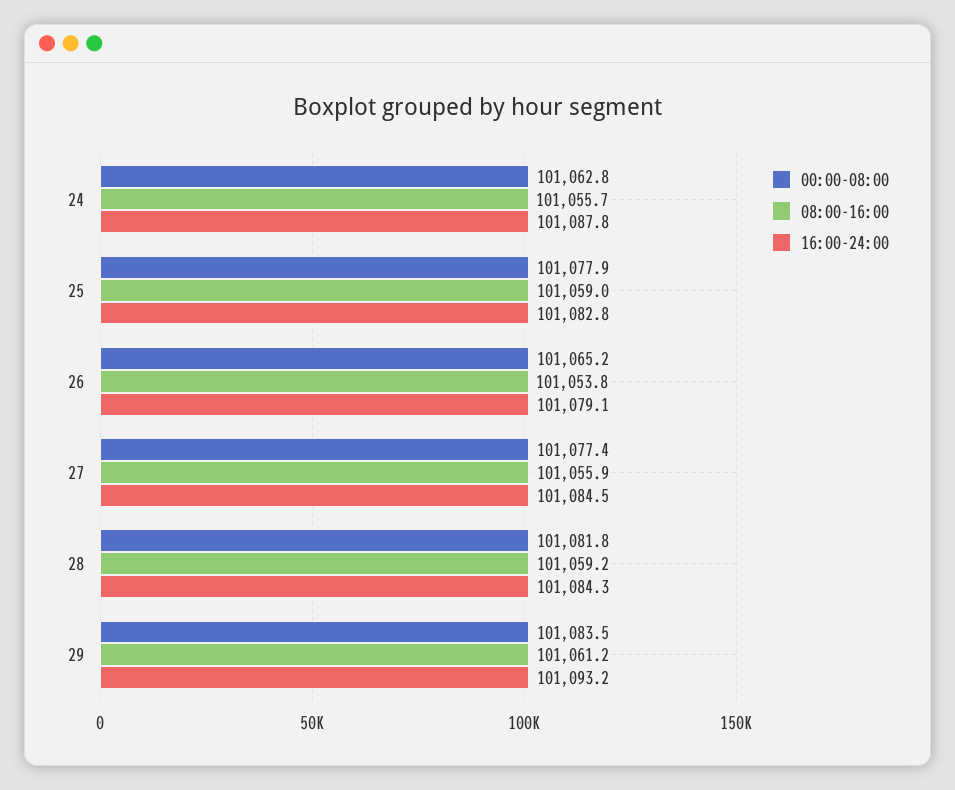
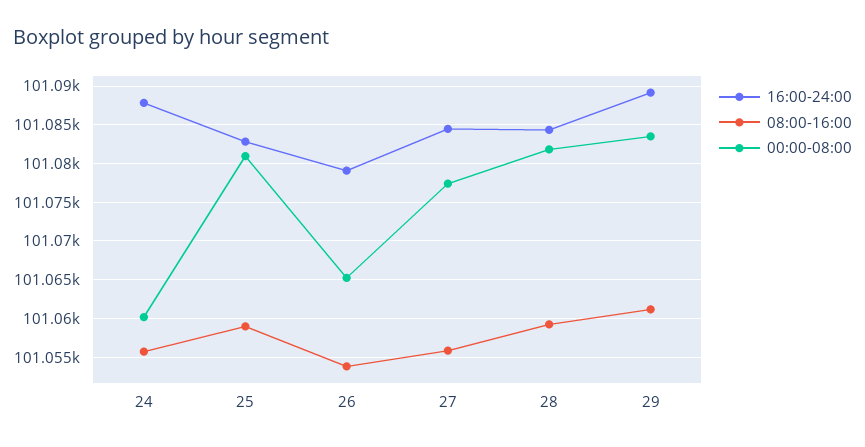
00:00-08:00, 24: 101062.8 -> 101060
00:00-08:00, 25: 101077.9 -> 101081
16:00-24:00, 29: 101093.2 -> 101089

